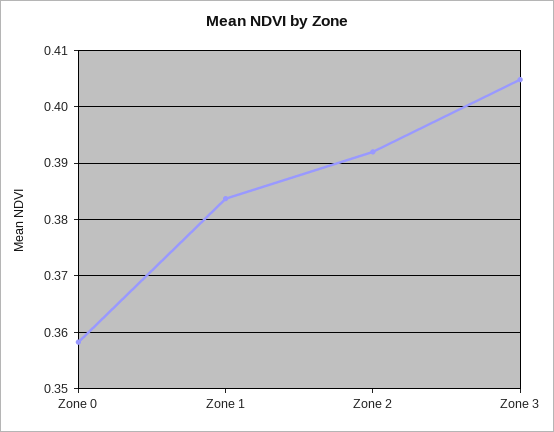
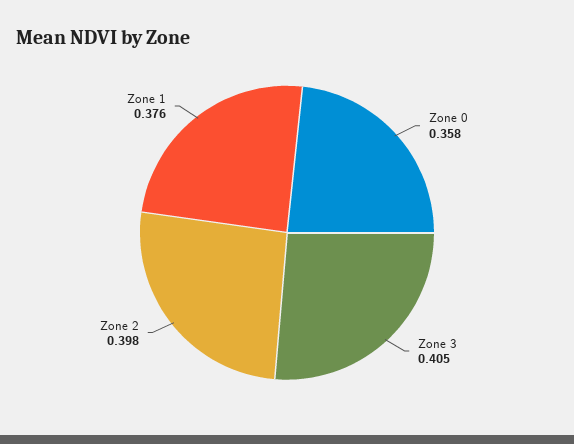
Zone 1: 0.384 -> 0.376
Zone 2: 0.392 -> 0.398

